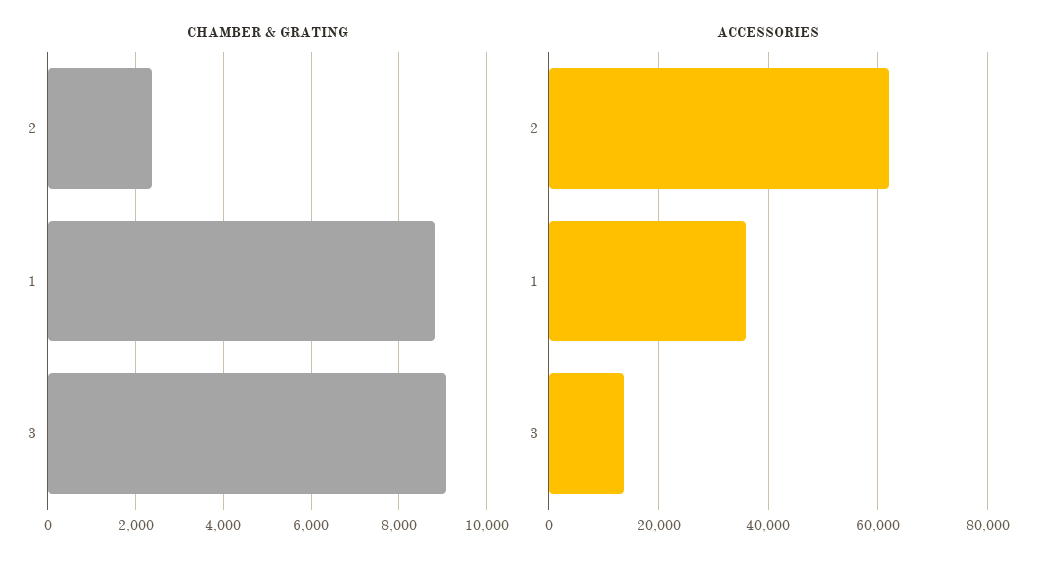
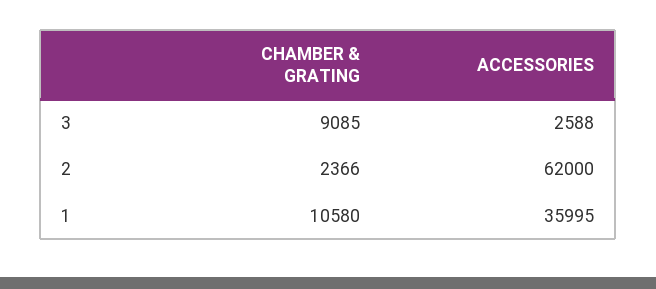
CHAMBER & GRATING, 1: 8800 -> 10580
ACCESSORIES, 3: 14000 -> 2588

